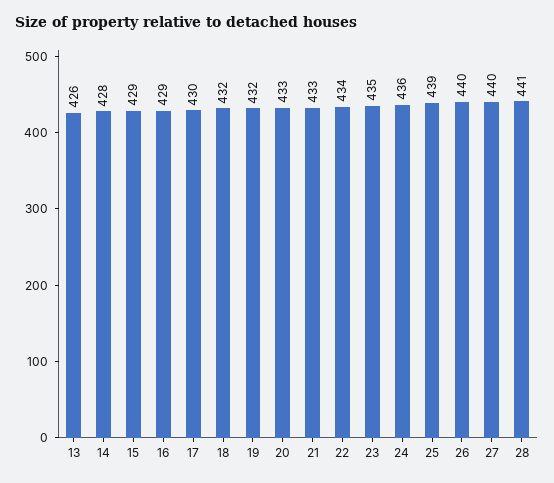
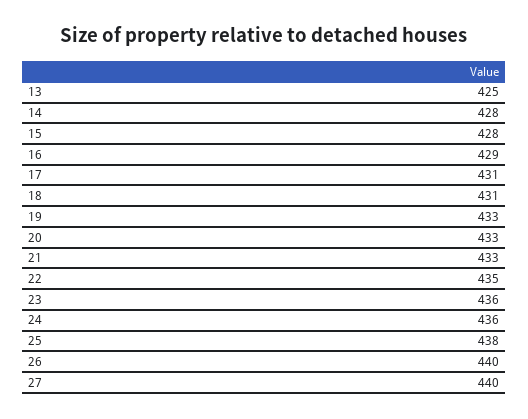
13: 426 -> 425
15: 429 -> 428
17: 430 -> 431
18: 432 -> 431
19: 432 -> 433
22: 434 -> 435
23: 435 -> 436
25: 439 -> 438
28: 441 -> none

